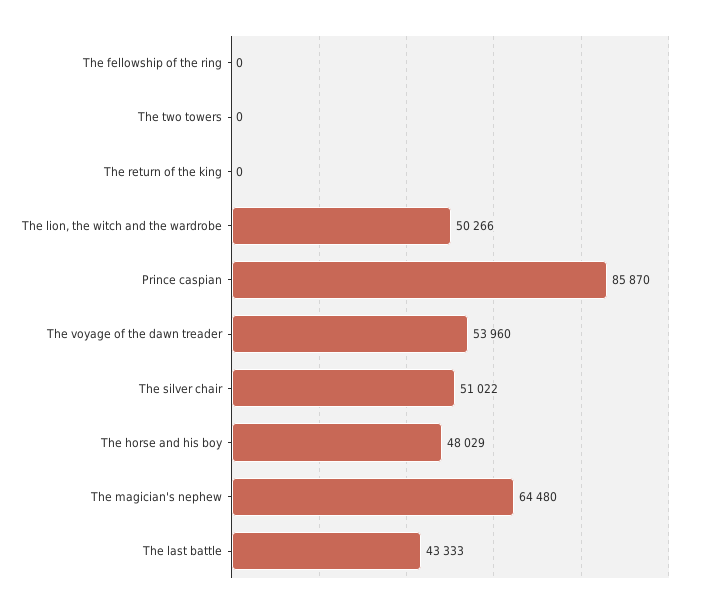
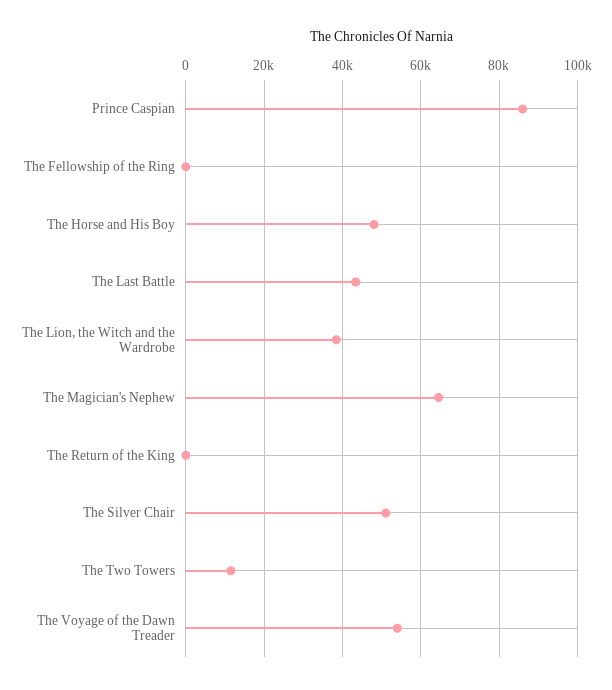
The two towers: 0 -> 12000
The lion, the witch and the wardrobe: 50266 -> 38000

